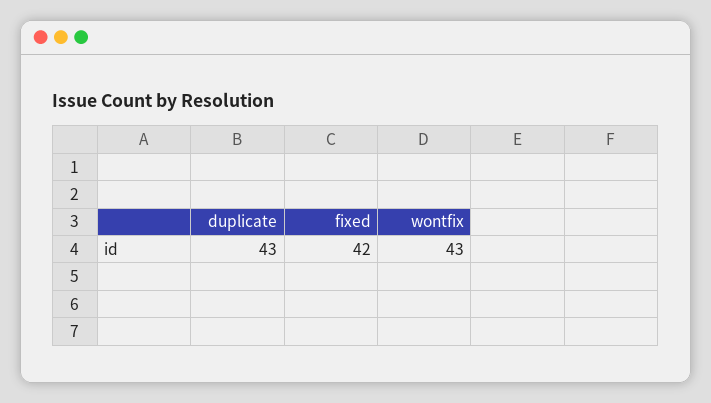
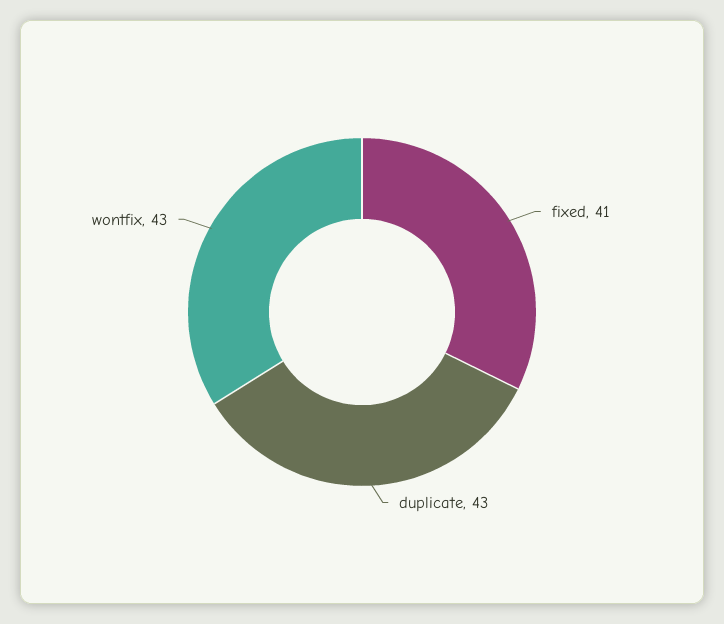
fixed: 42 -> 41

